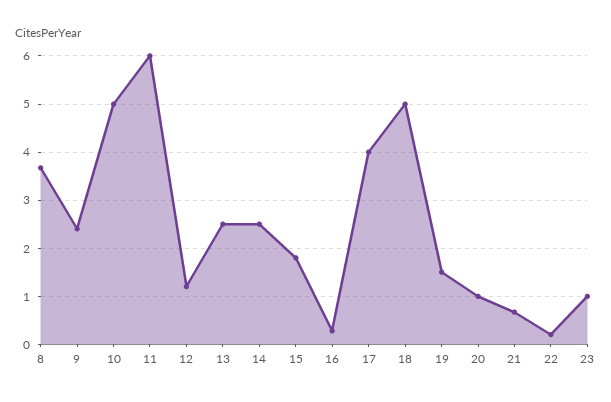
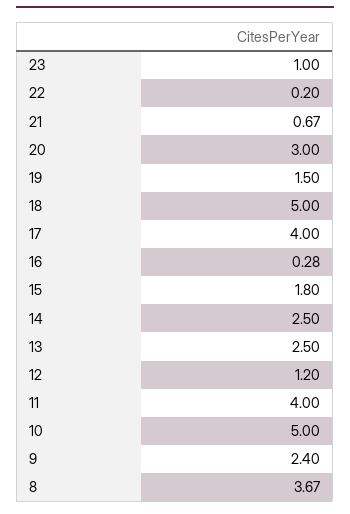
11: 6 -> 4
20: 1 -> 3

